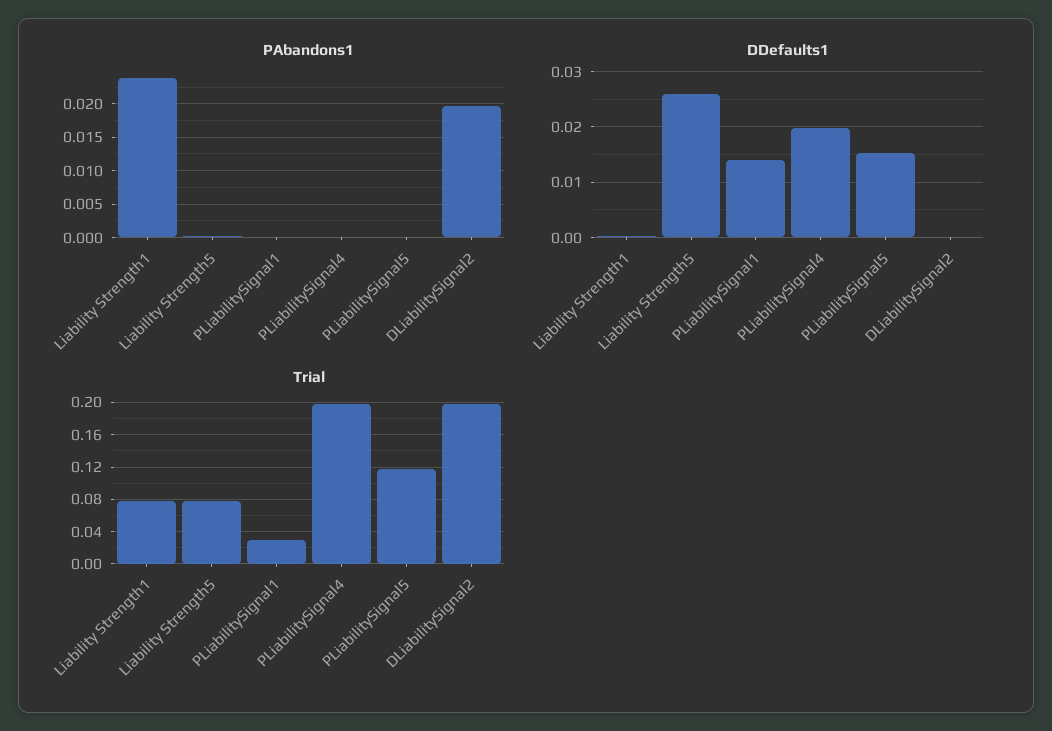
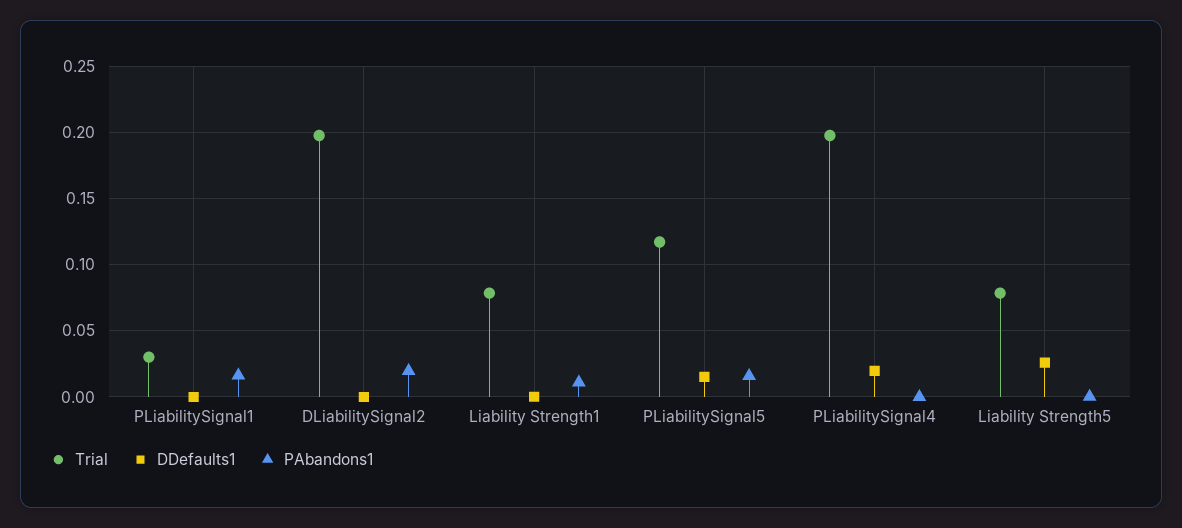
PAbandons1, Liability Strength1: 0.024 -> 0.01
PAbandons1, PLiabilitySignal1: 0 -> 0.015
PAbandons1, PLiabilitySignal5: 0 -> 0.015
DDefaults1, PLiabilitySignal1: 0.014 -> 0

